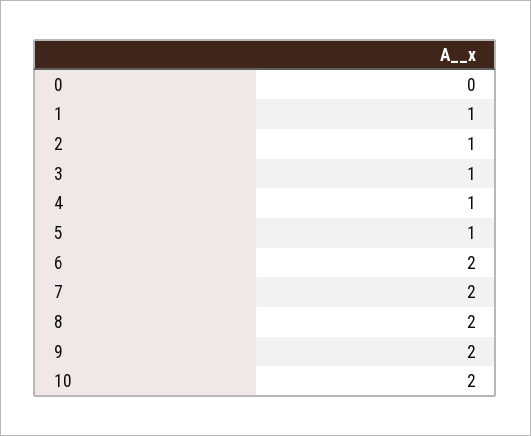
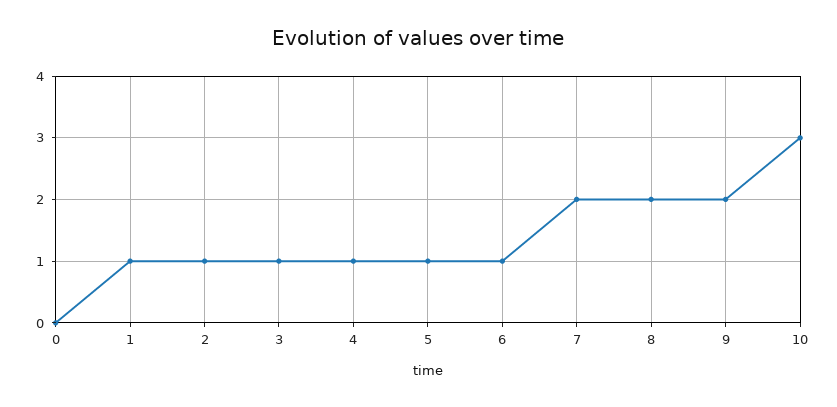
6: 2 -> 1
10: 2 -> 3

